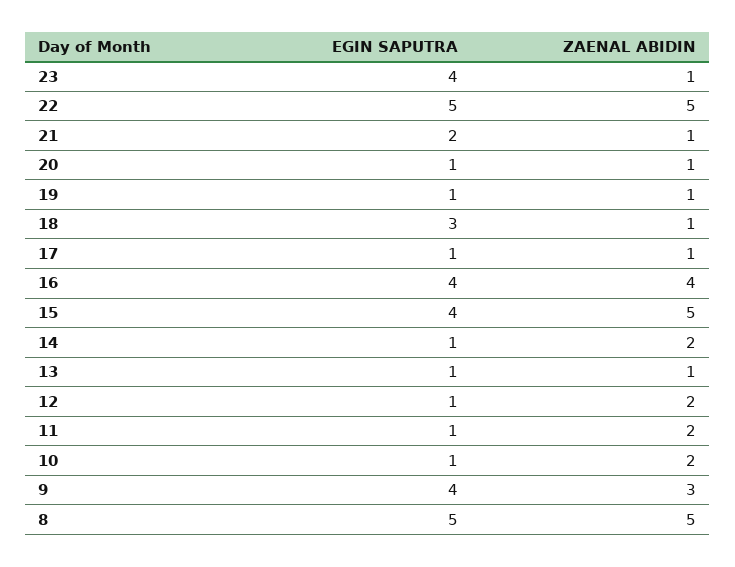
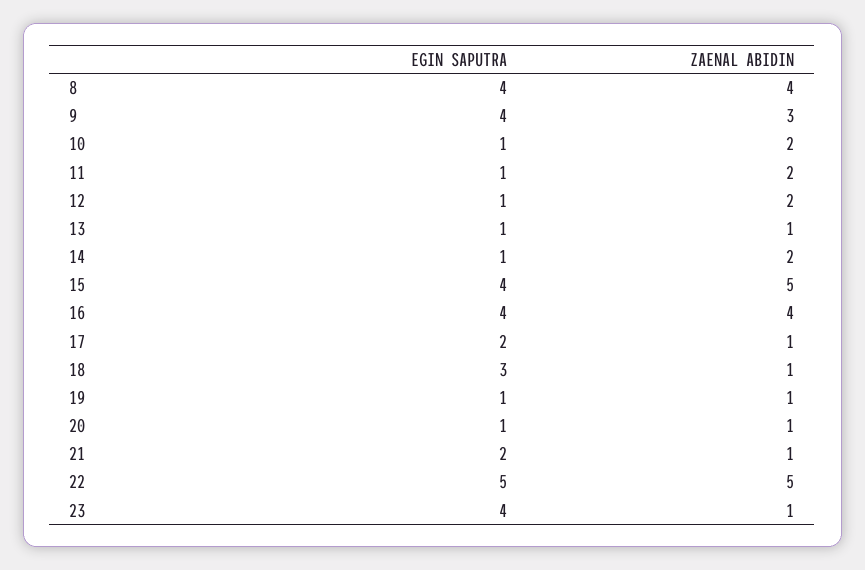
EGIN SAPUTRA, 17: 1 -> 2
EGIN SAPUTRA, 8: 5 -> 4
ZAENAL ABIDIN, 8: 5 -> 4

